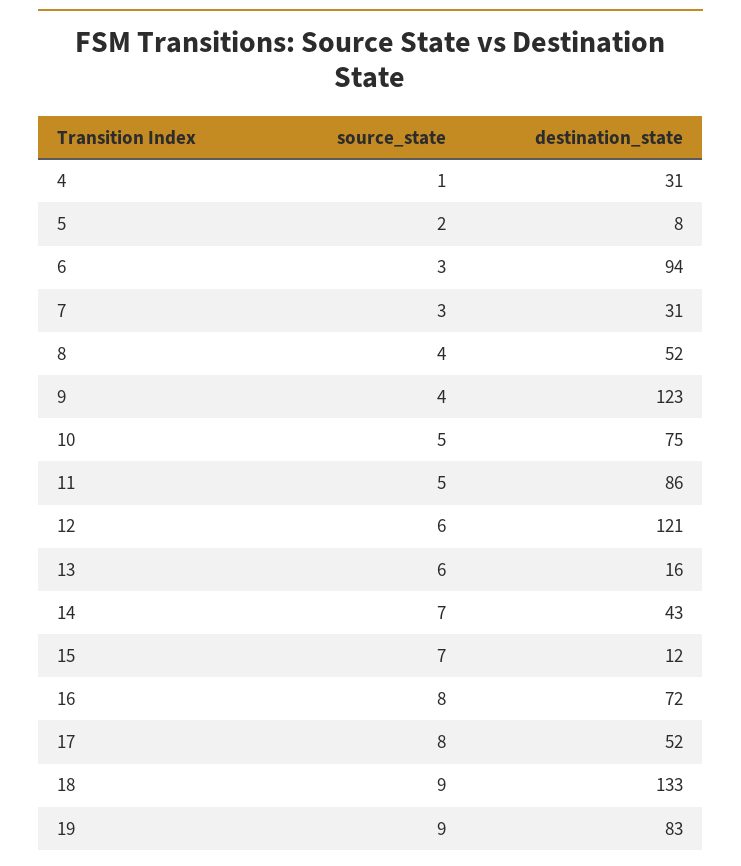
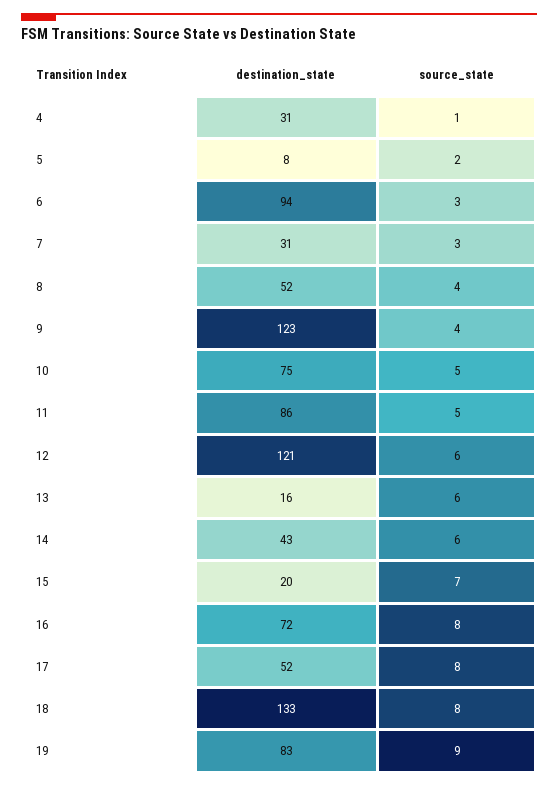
source_state, 14: 7 -> 6
destination_state, 15: 12 -> 20
source_state, 18: 9 -> 8

